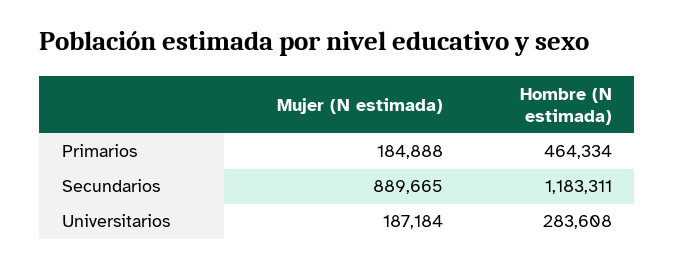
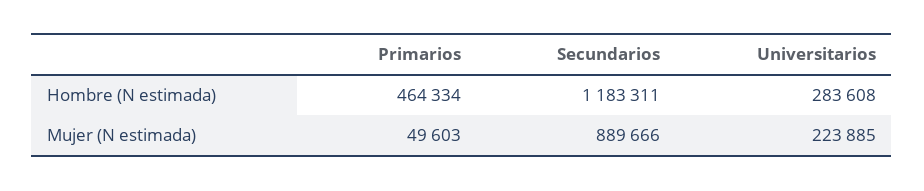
Mujer (N estimada), Primarios: 184888 -> 49603
Mujer (N estimada), Secundarios: 889665 -> 889666
Mujer (N estimada), Universitarios: 187184 -> 223885

